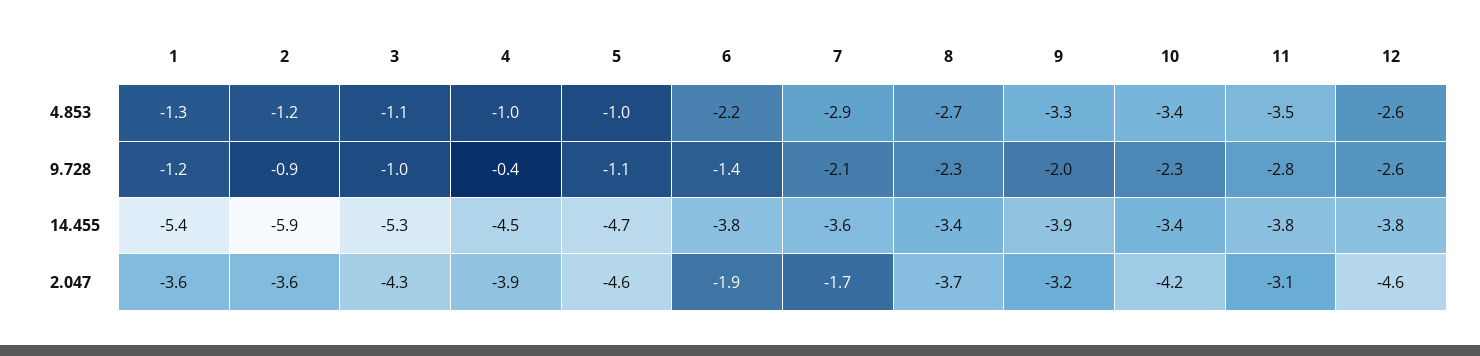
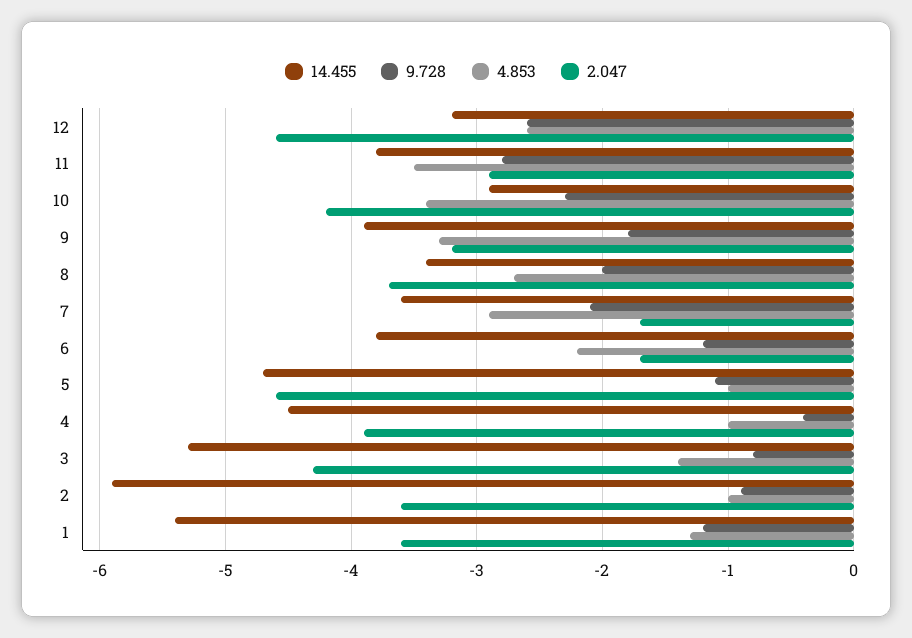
4.853, 2: -1.2 -> -1
4.853, 3: -1.1 -> -1.4
9.728, 3: -1 -> -0.8
9.728, 6: -1.4 -> -1.2
9.728, 8: -2.3 -> -2
9.728, 9: -2 -> -1.8
14.455, 10: -3.4 -> -2.9
14.455, 12: -3.8 -> -3.2
2.047, 6: -1.9 -> -1.7
2.047, 11: -3.1 -> -2.9

